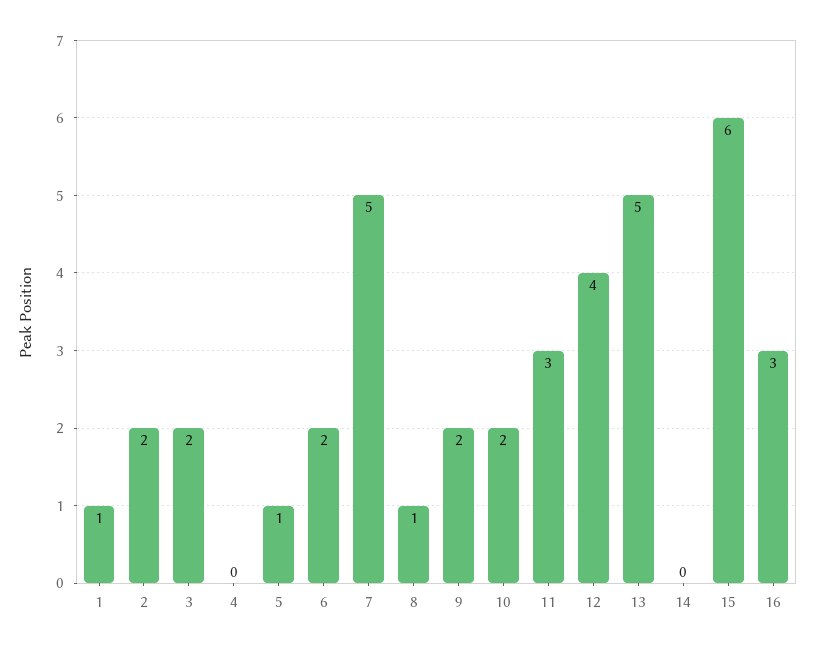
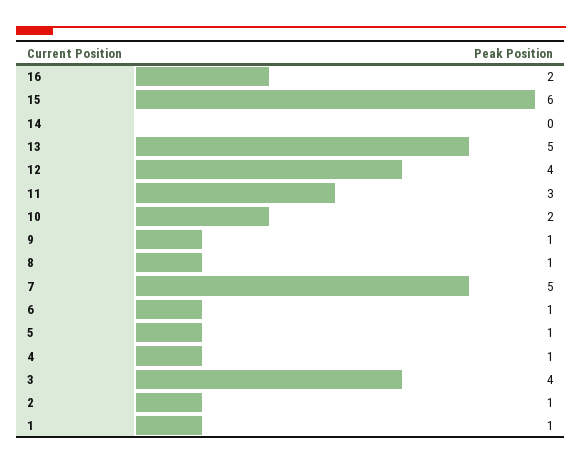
2: 2 -> 1
3: 2 -> 4
4: 0 -> 1
6: 2 -> 1
9: 2 -> 1
16: 3 -> 2

